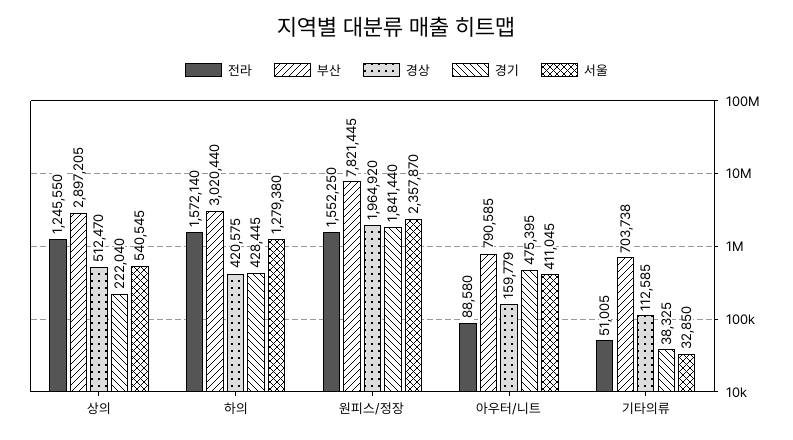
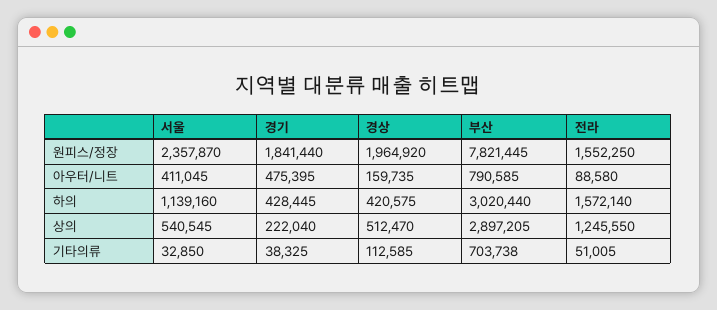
서울, 하의: 1279380 -> 1139160
경상, 아우터/니트: 159779 -> 159735

